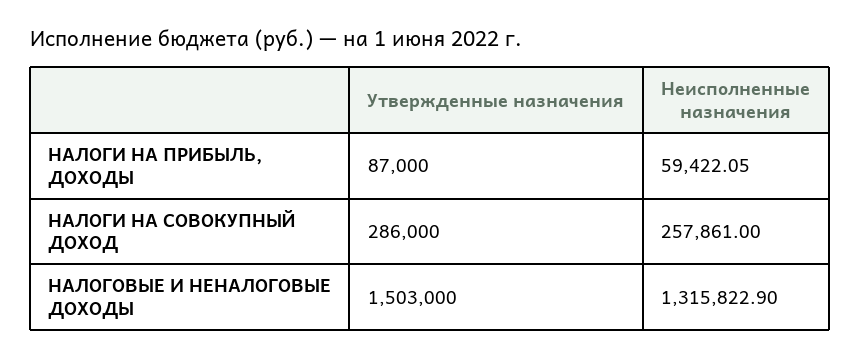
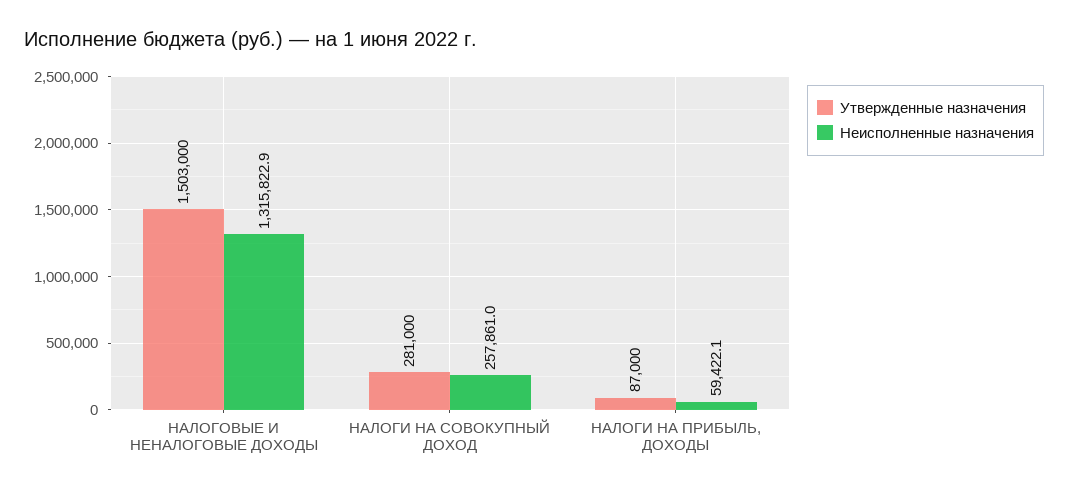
Утвержденные назначения, НАЛОГИ НА СОВОКУПНЫЙ ДОХОД: 286000 -> 281000

